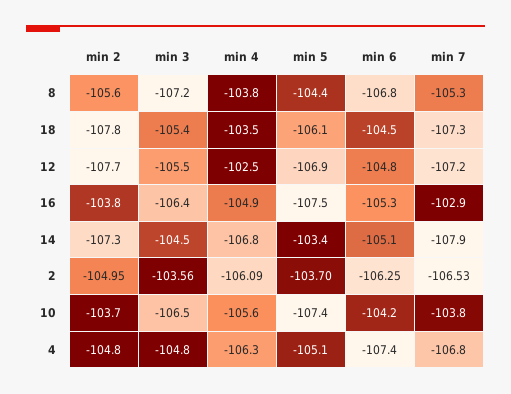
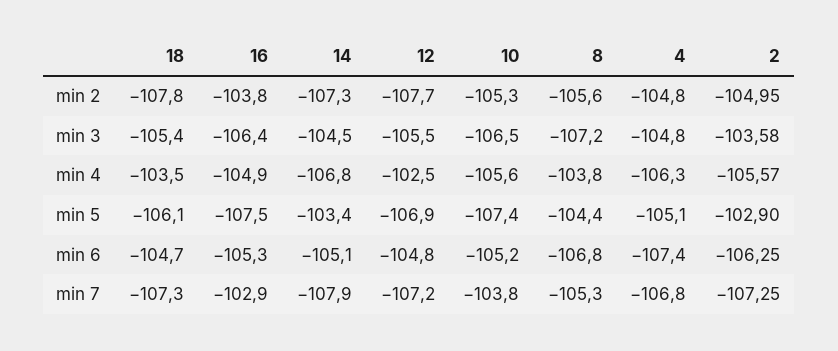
min 6, 18: -104.5 -> -104.7
min 3, 2: -103.56 -> -103.58
min 4, 2: -106.09 -> -105.57
min 5, 2: -103.7 -> -102.9
min 7, 2: -106.53 -> -107.25
min 2, 10: -103.7 -> -105.3
min 6, 10: -104.2 -> -105.2

